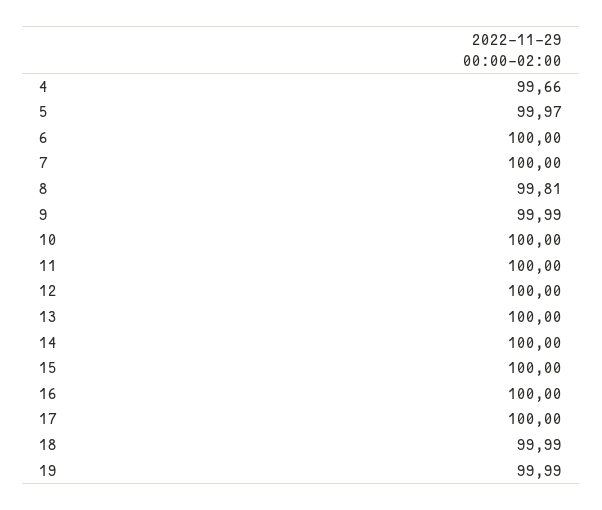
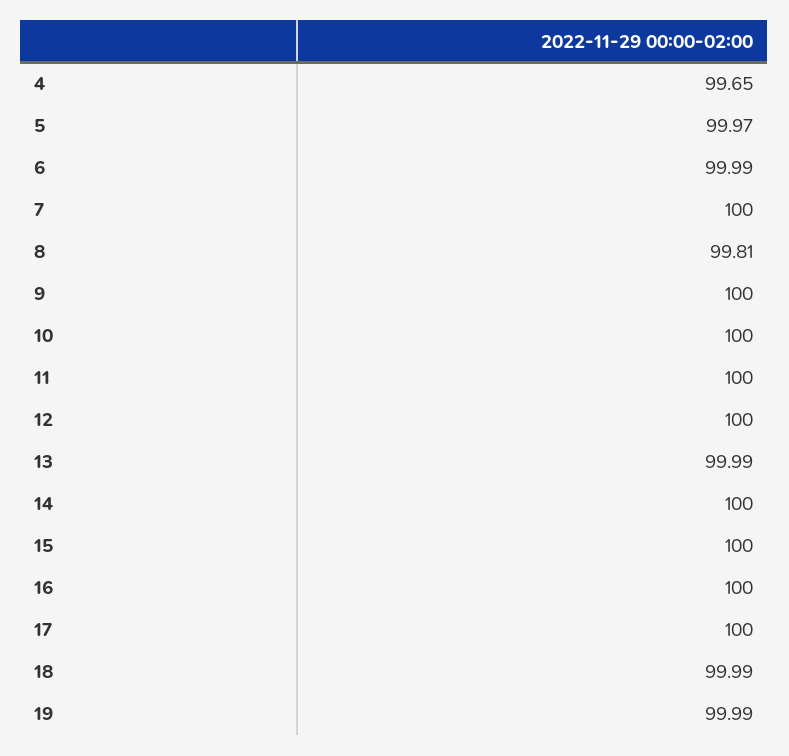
4: 99.66 -> 99.65
6: 100 -> 99.99
9: 99.99 -> 100
13: 100 -> 99.99

